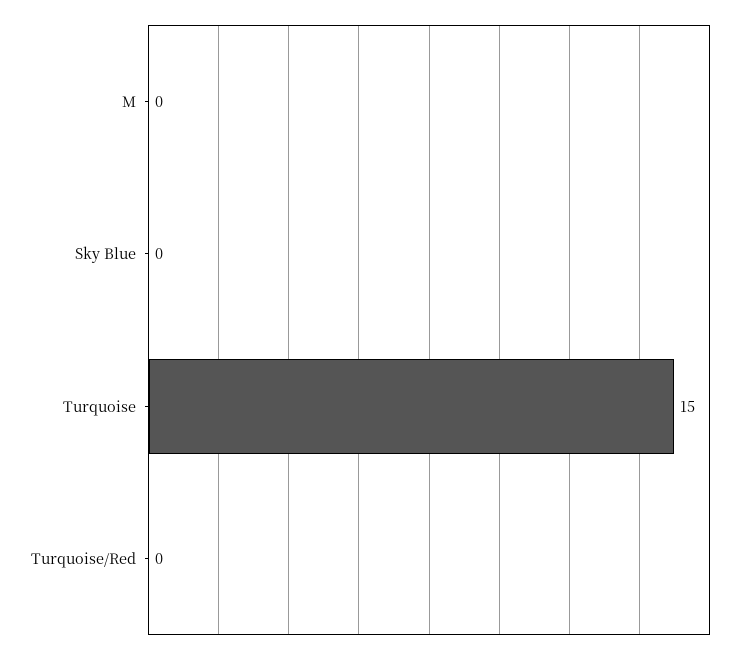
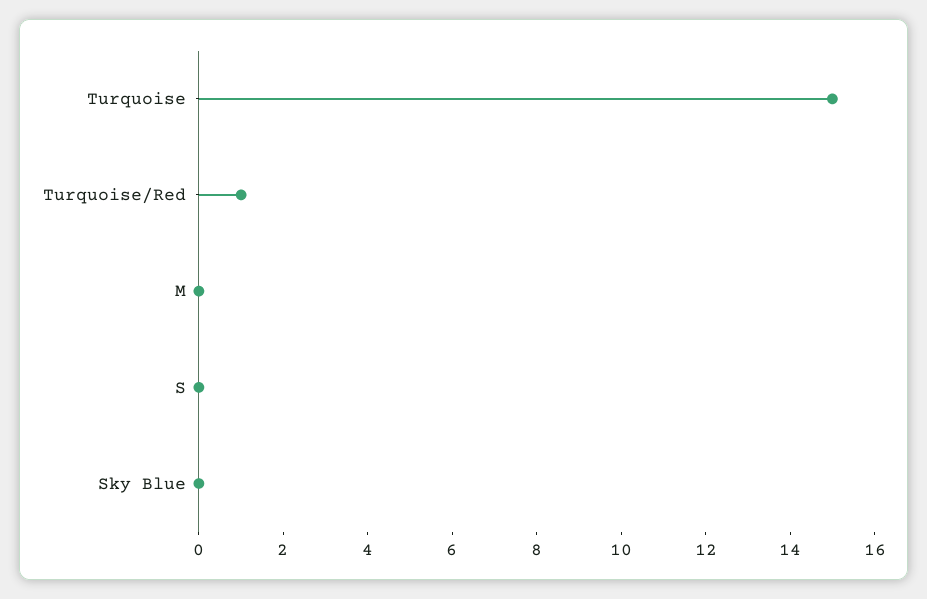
Turquoise/Red: 0 -> 1
S: none -> 0

